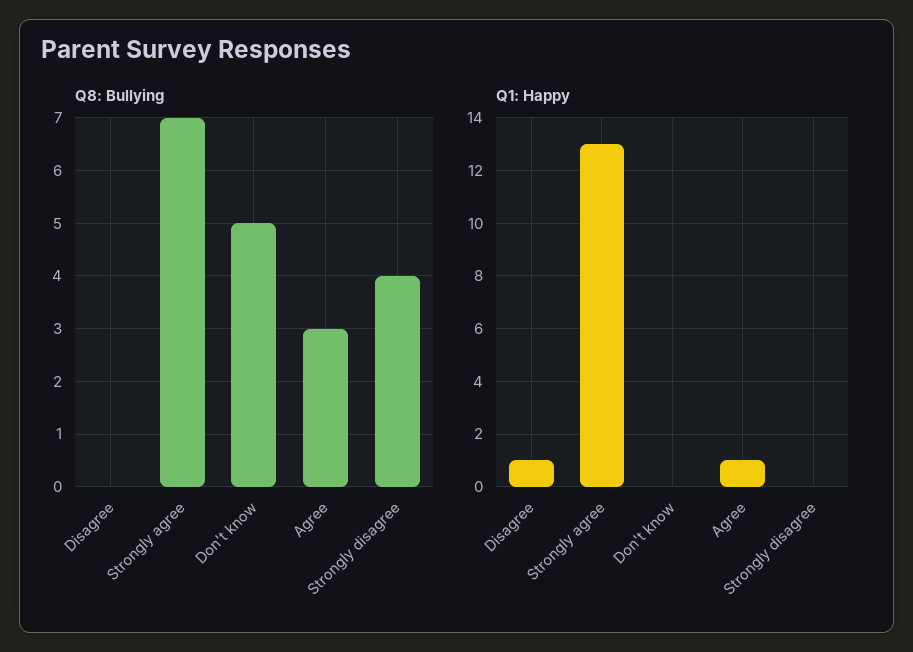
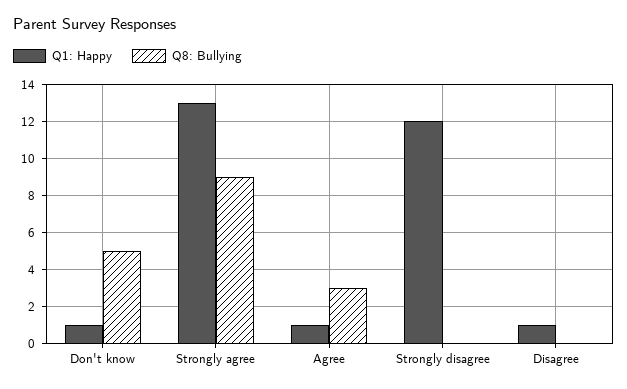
Q8: Bullying, Strongly agree: 7 -> 9
Q8: Bullying, Strongly disagree: 4 -> 0
Q1: Happy, Don't know: 0 -> 1
Q1: Happy, Strongly disagree: 0 -> 12

